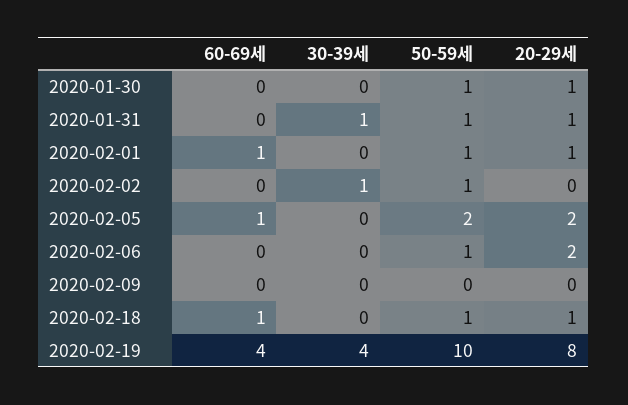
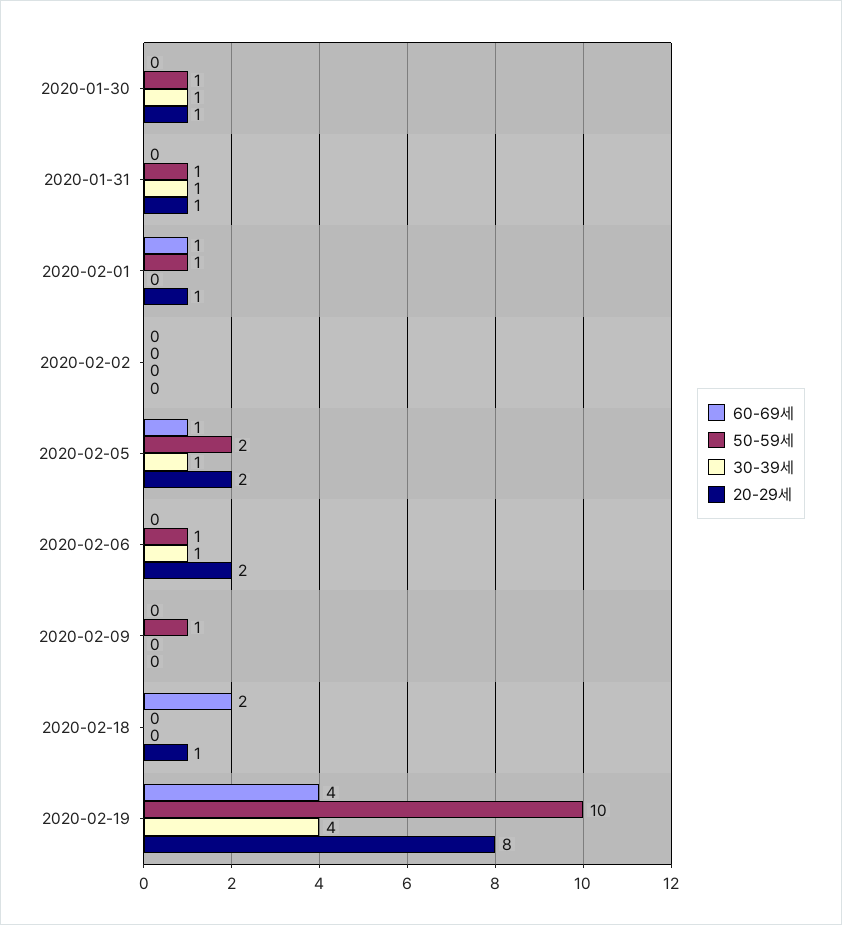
30-39세, 2020-01-30: 0 -> 1
30-39세, 2020-02-02: 1 -> 0
50-59세, 2020-02-02: 1 -> 0
30-39세, 2020-02-05: 0 -> 1
30-39세, 2020-02-06: 0 -> 1
50-59세, 2020-02-09: 0 -> 1
60-69세, 2020-02-18: 1 -> 2
50-59세, 2020-02-18: 1 -> 0

